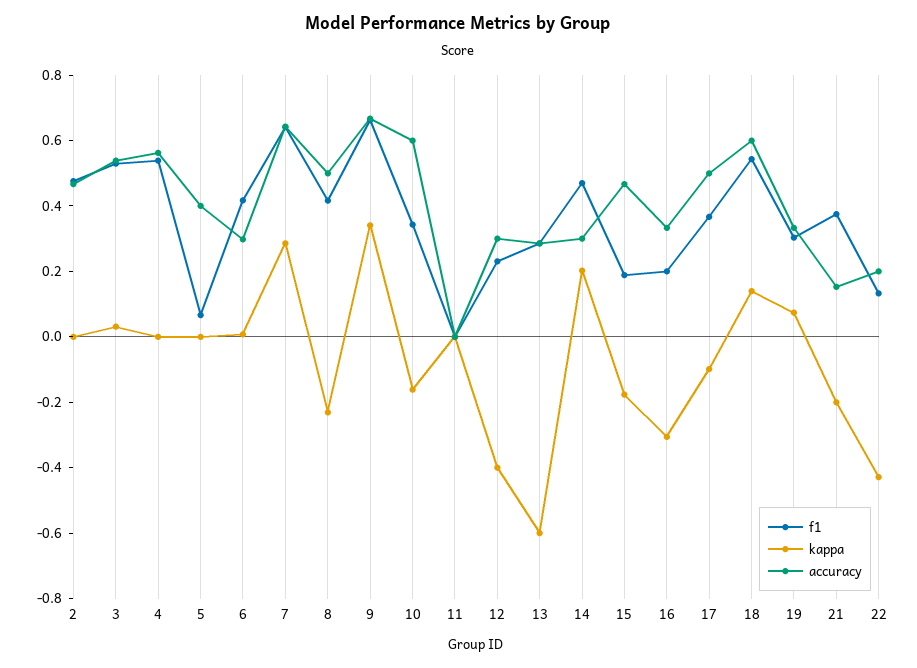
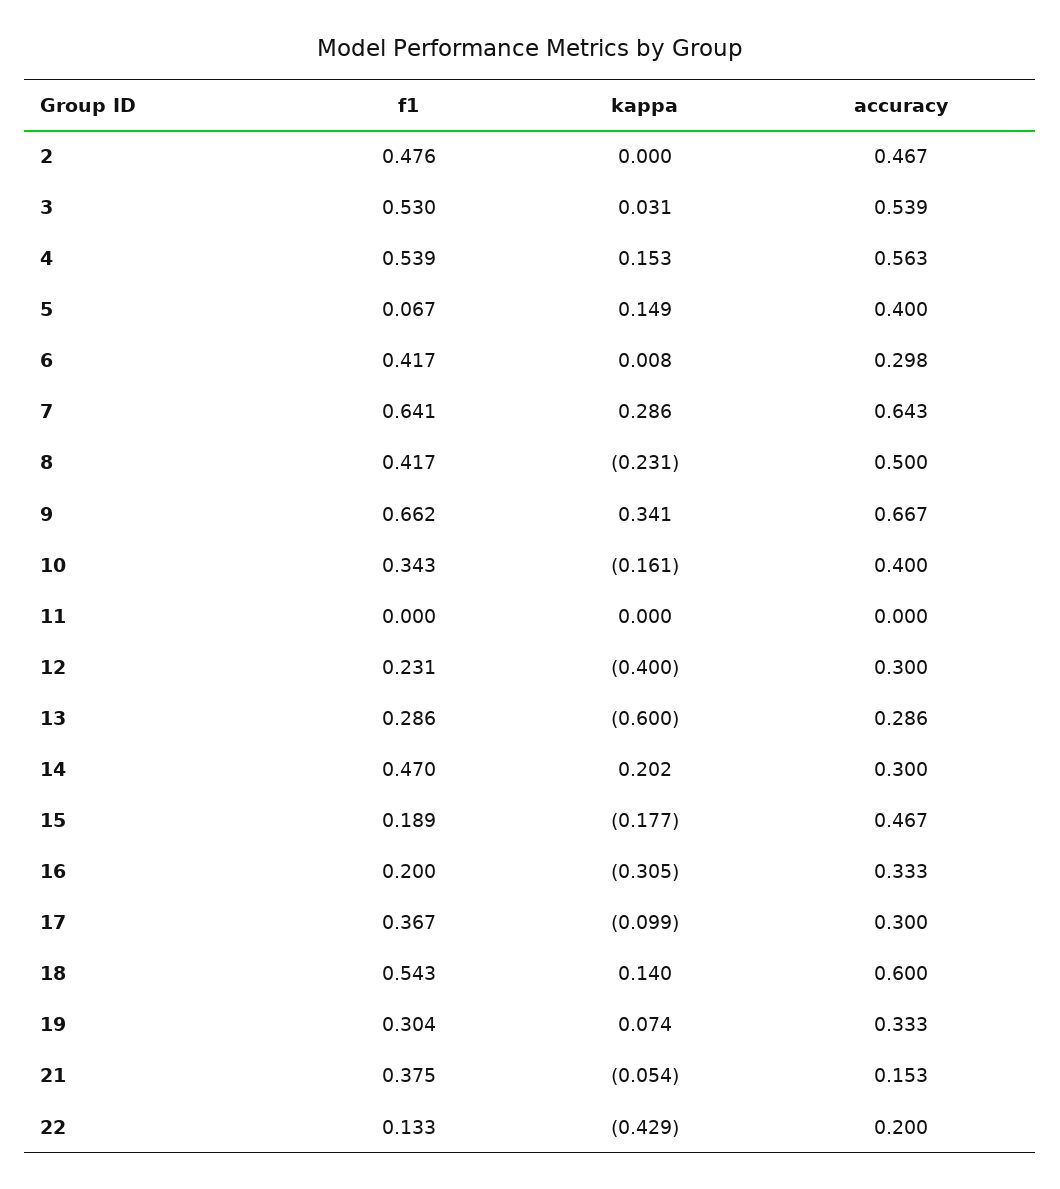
kappa, 4: 0 -> 0.153
kappa, 5: 0 -> 0.149
accuracy, 10: 0.6 -> 0.4
accuracy, 17: 0.5 -> 0.3
kappa, 21: -0.2 -> -0.054

